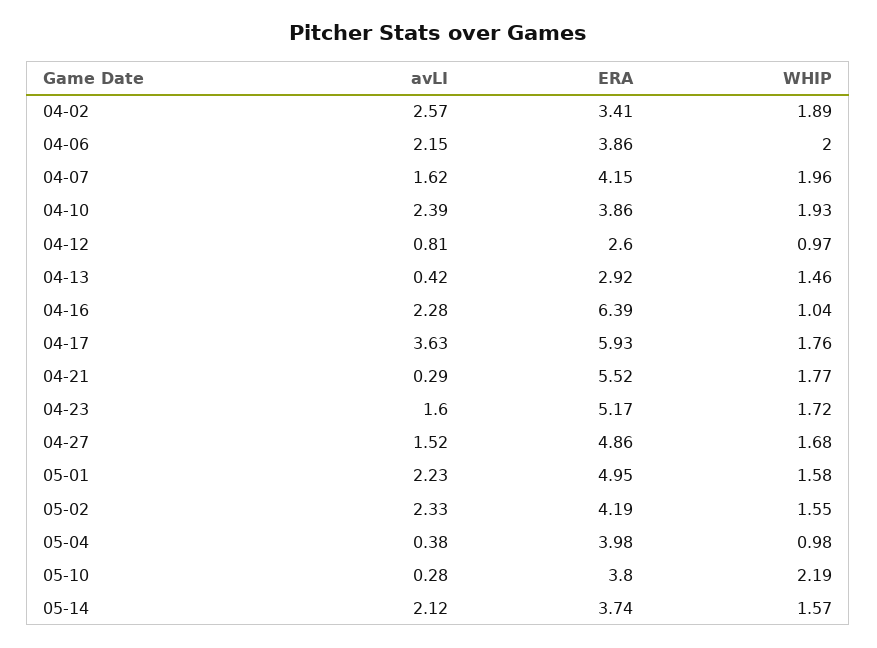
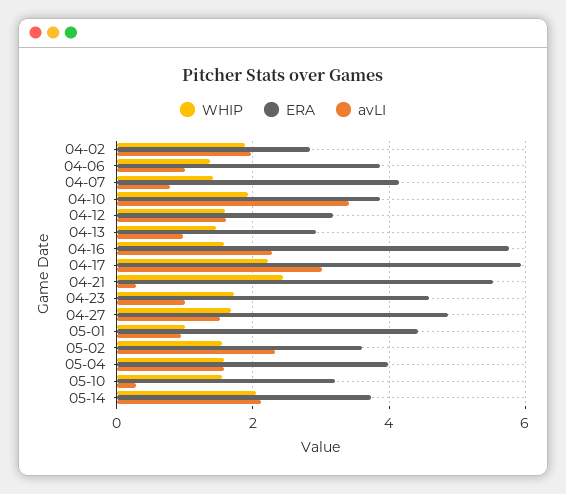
avLI, 04-02: 2.57 -> 2
ERA, 04-02: 3.41 -> 2.8
avLI, 04-06: 2.15 -> 1
WHIP, 04-06: 2 -> 1.4
avLI, 04-07: 1.62 -> 0.8
WHIP, 04-07: 1.96 -> 1.4
avLI, 04-10: 2.39 -> 3.4
avLI, 04-12: 0.81 -> 1.6
ERA, 04-12: 2.6 -> 3.2
WHIP, 04-12: 0.97 -> 1.6
avLI, 04-13: 0.42 -> 1
ERA, 04-16: 6.39 -> 5.8
WHIP, 04-16: 1.04 -> 1.6
avLI, 04-17: 3.63 -> 3
WHIP, 04-17: 1.76 -> 2.2
WHIP, 04-21: 1.77 -> 2.4
avLI, 04-23: 1.6 -> 1
ERA, 04-23: 5.17 -> 4.6
avLI, 05-01: 2.23 -> 1
ERA, 05-01: 4.95 -> 4.4
WHIP, 05-01: 1.58 -> 1
ERA, 05-02: 4.19 -> 3.6
avLI, 05-04: 0.38 -> 1.6
WHIP, 05-04: 0.98 -> 1.6
ERA, 05-10: 3.8 -> 3.2
WHIP, 05-10: 2.19 -> 1.6
WHIP, 05-14: 1.57 -> 2

